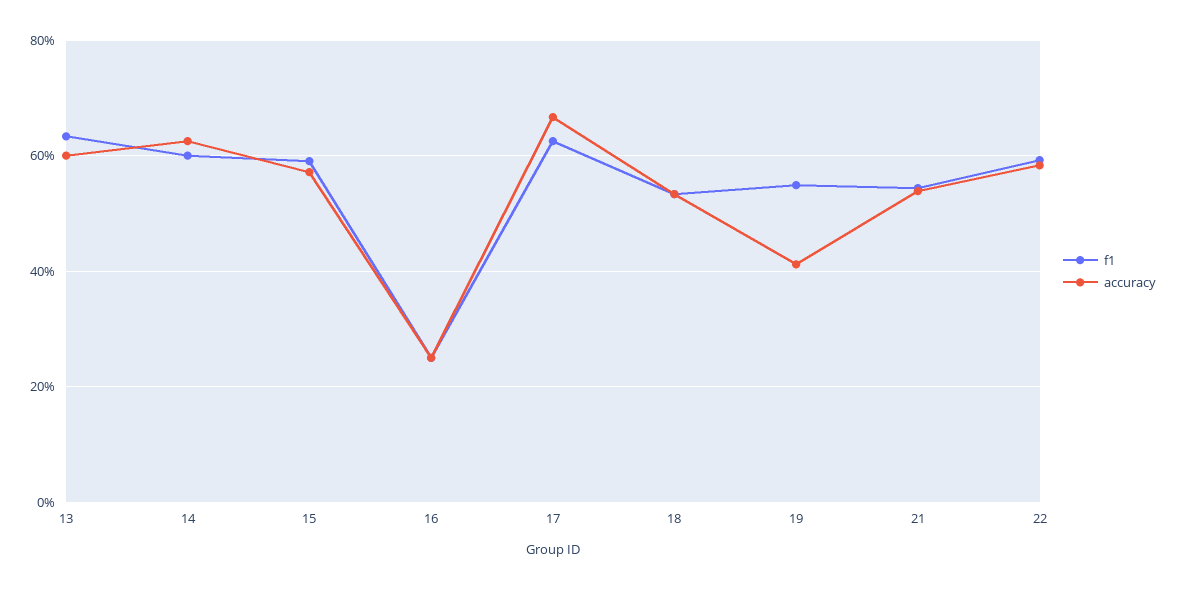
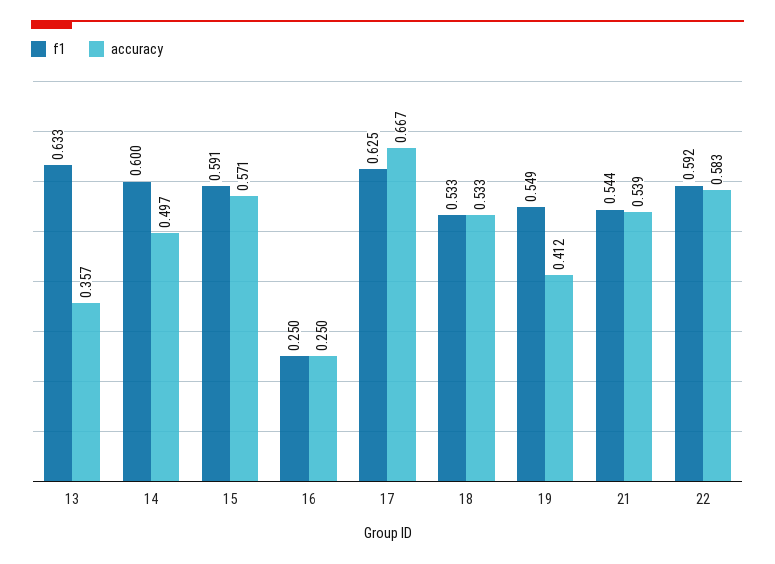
accuracy, 13: 0.6 -> 0.357
accuracy, 14: 0.62 -> 0.497

